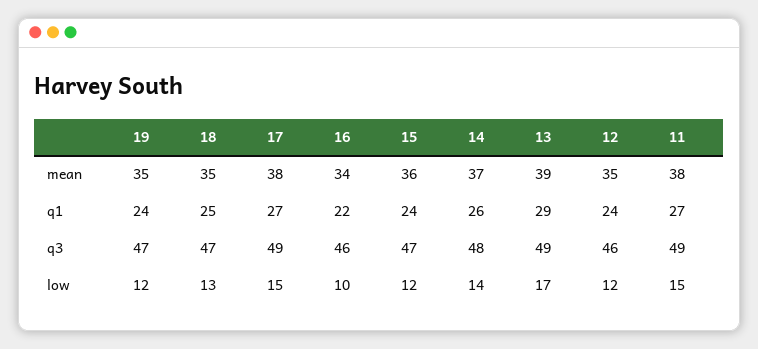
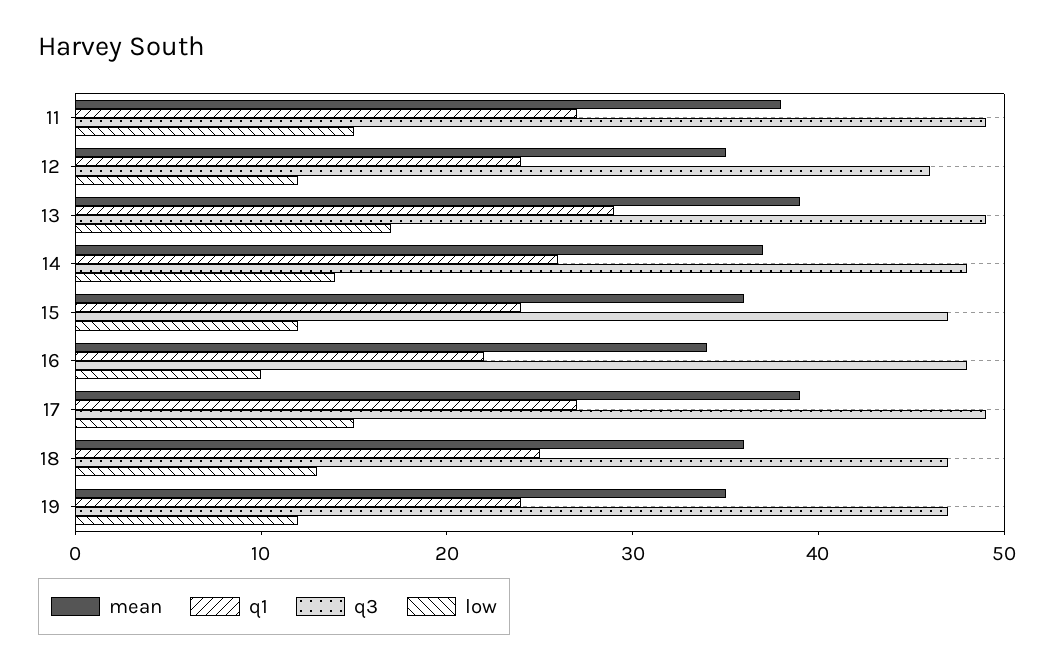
mean, 18: 35 -> 36
mean, 17: 38 -> 39
q3, 16: 46 -> 48

